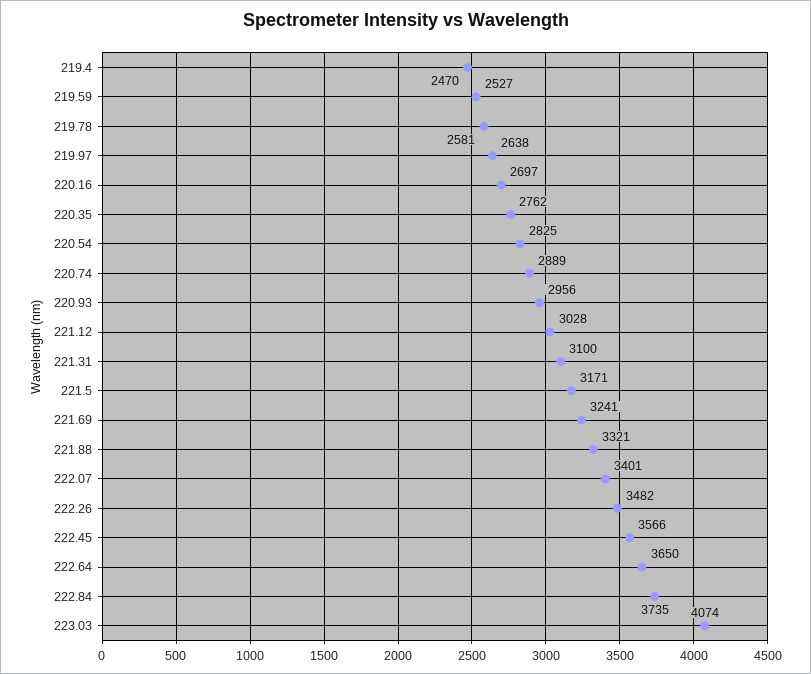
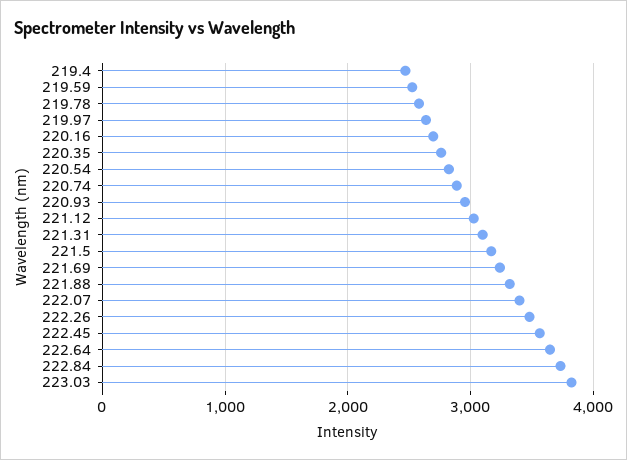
223.03: 4074 -> 3800

